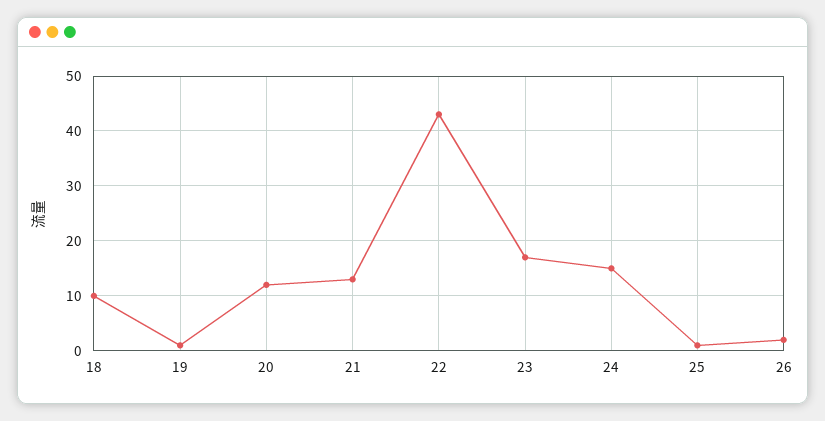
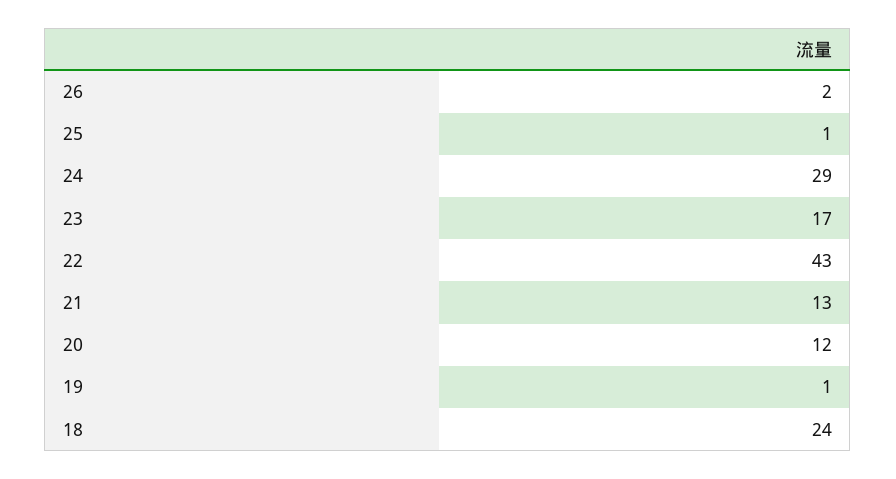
18: 10 -> 24
24: 15 -> 29

